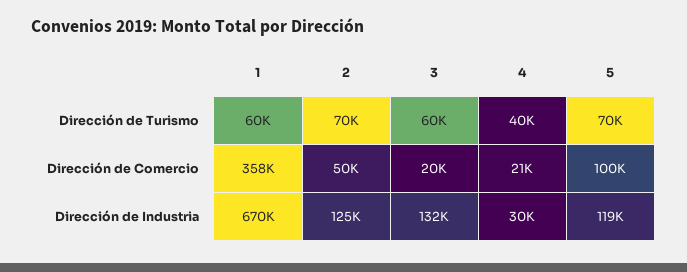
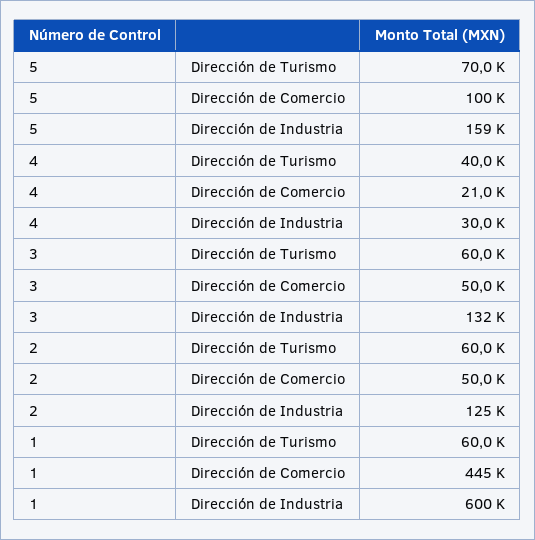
2, Dirección de Turismo: 70000 -> 60000
1, Dirección de Comercio: 358000 -> 445000
3, Dirección de Comercio: 20000 -> 50000
1, Dirección de Industria: 670000 -> 600000
5, Dirección de Industria: 119000 -> 159000

